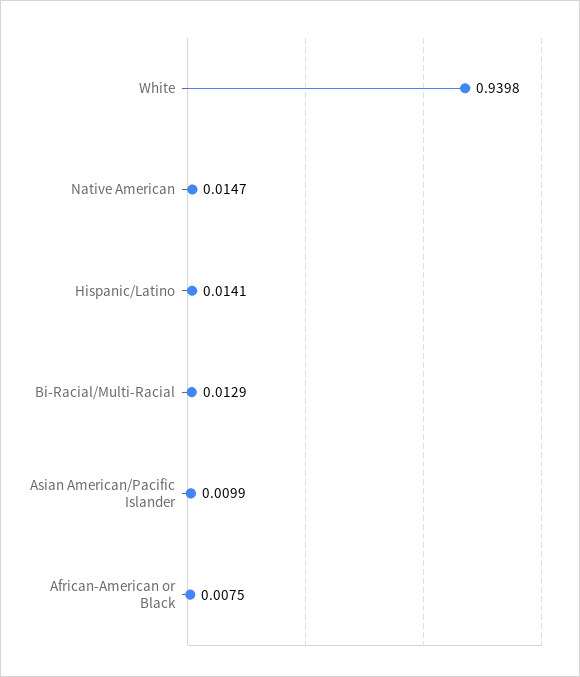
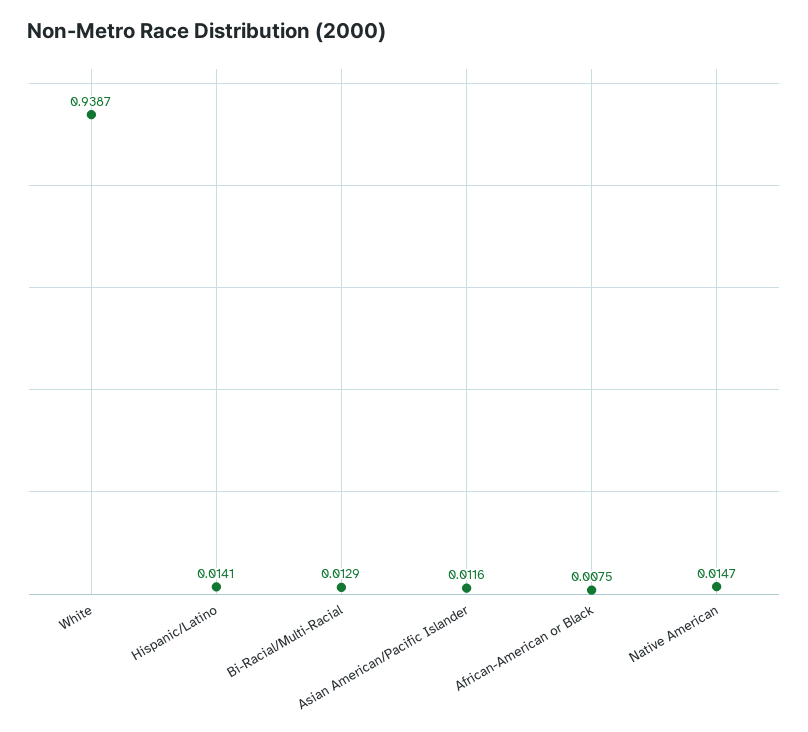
White: 0.9398 -> 0.9387
Asian American/Pacific Islander: 0.0099 -> 0.0116

